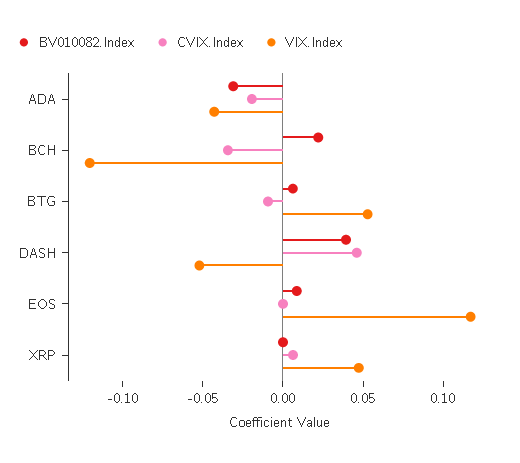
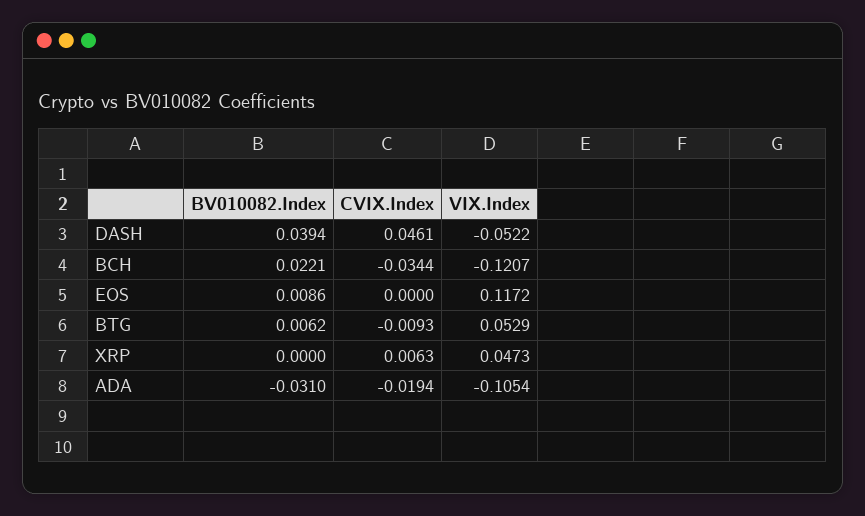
VIX.Index, ADA: -0.04 -> -0.1054

